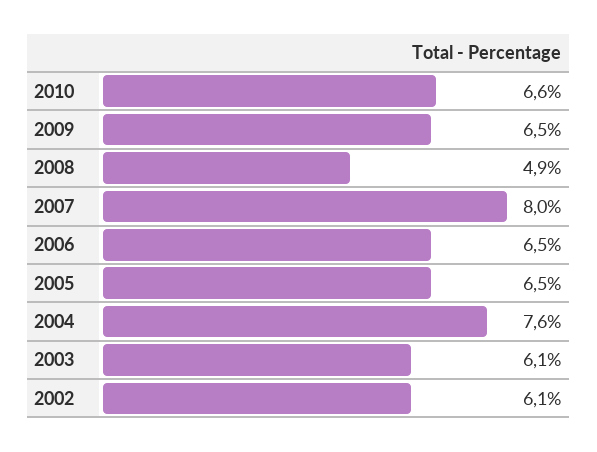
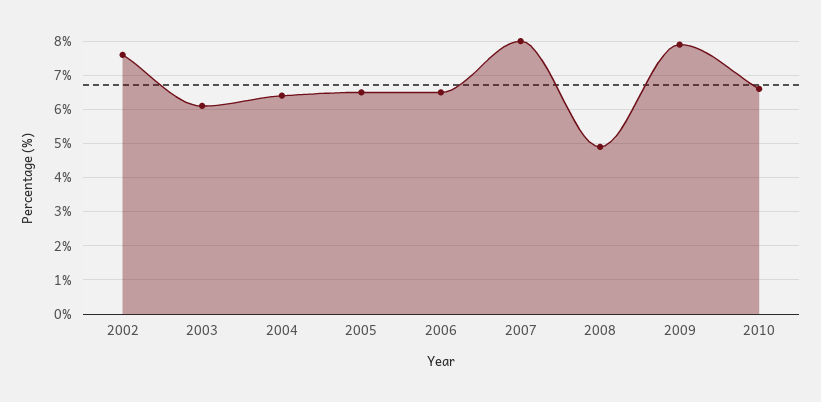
2009: 6.5 -> 8
2004: 7.6 -> 6.5
2002: 6.1 -> 7.5

